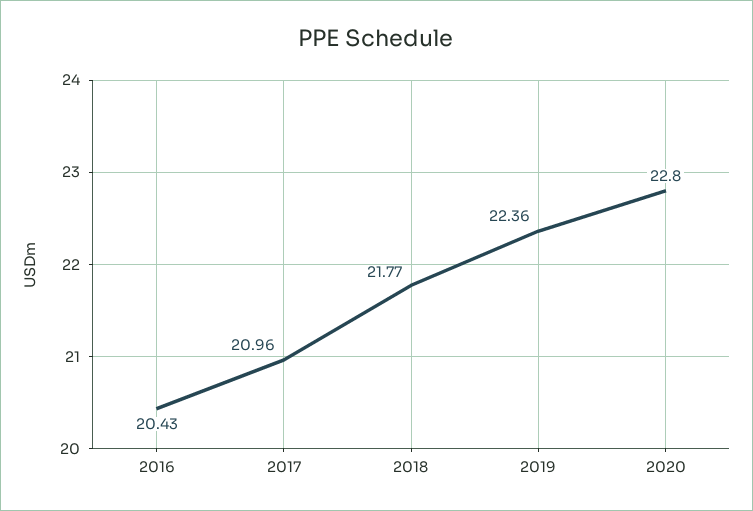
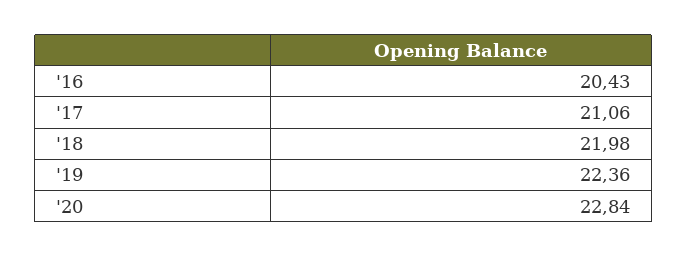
2017: 20.96 -> 21.06
2018: 21.77 -> 21.98
2020: 22.8 -> 22.84

